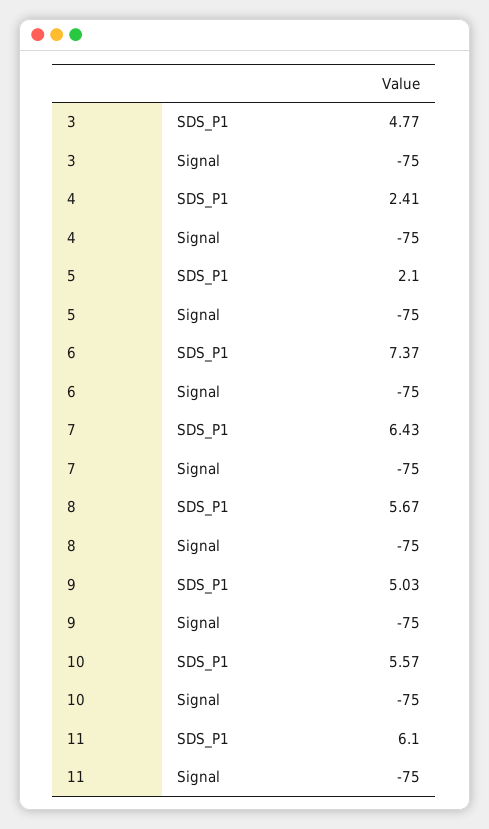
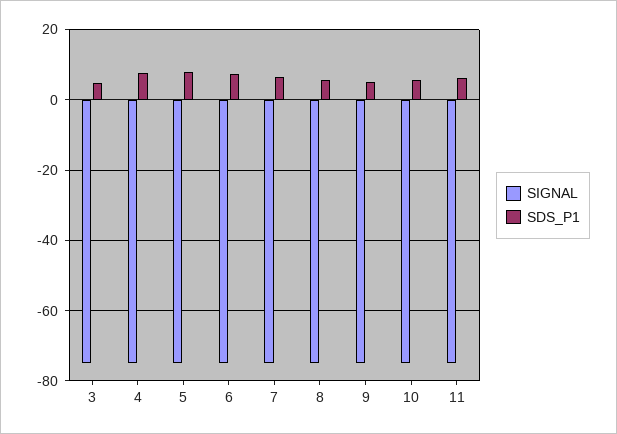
SDS_P1, 4: 2.41 -> 8
SDS_P1, 5: 2.1 -> 8

